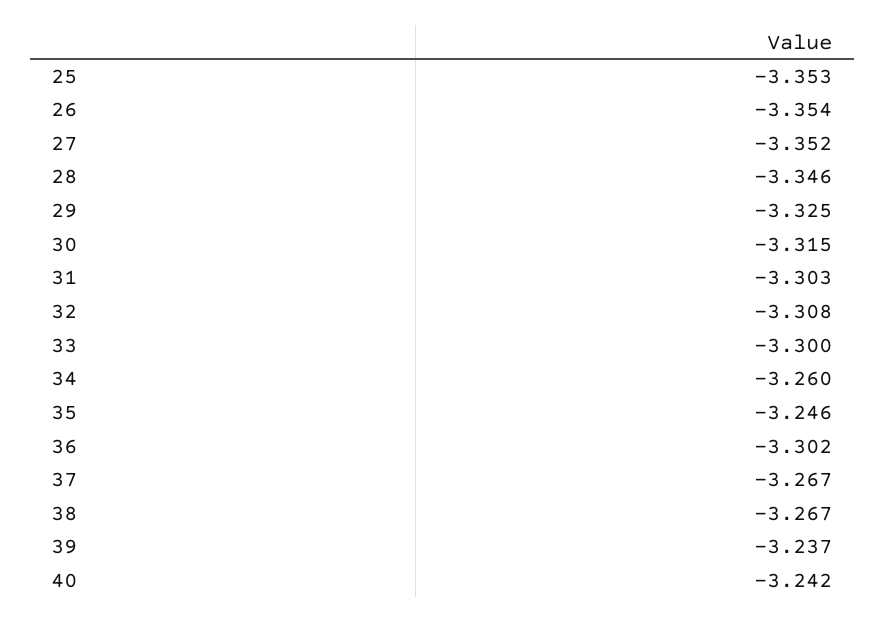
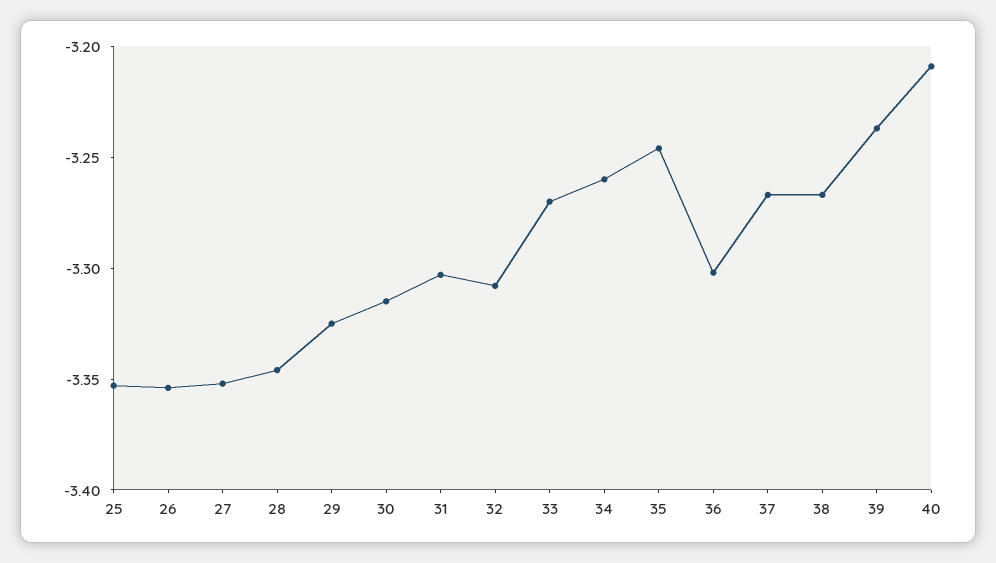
33: -3.3 -> -3.27
40: -3.242 -> -3.21

